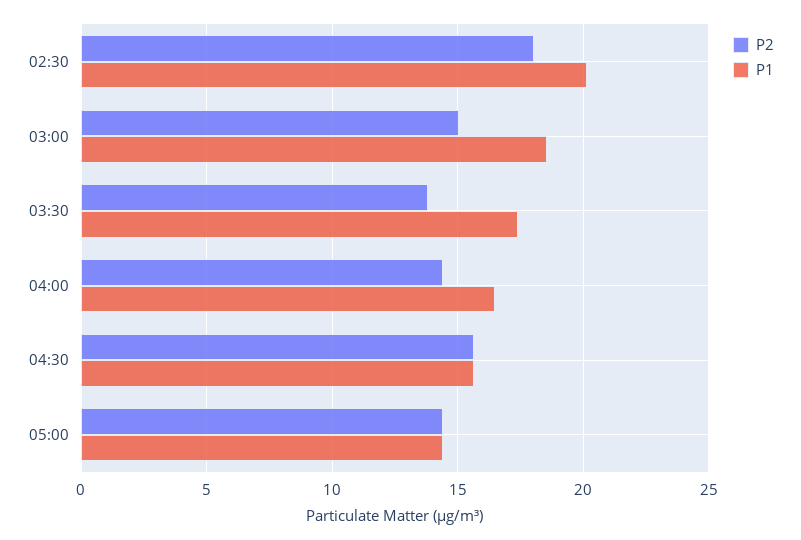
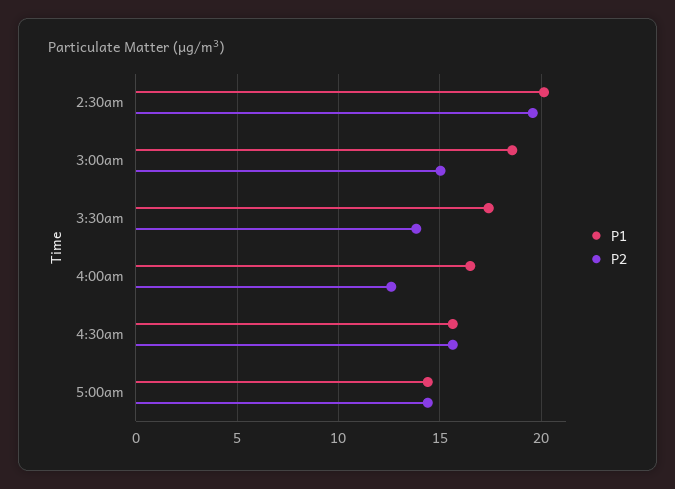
P2, 02:30: 18 -> 19.5
P2, 04:00: 14.5 -> 12.5

